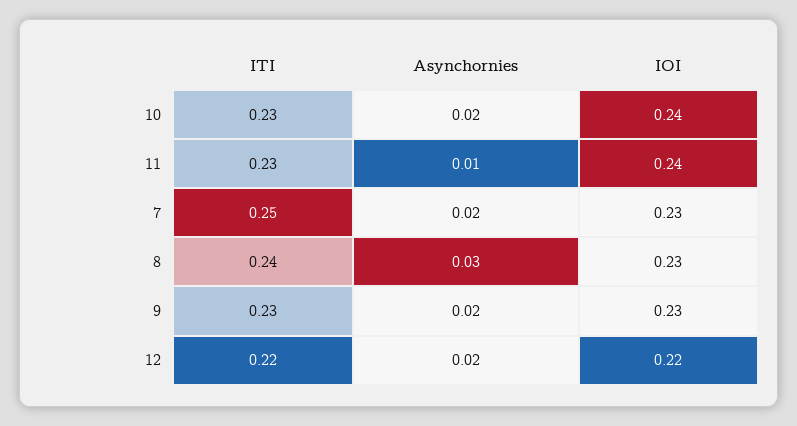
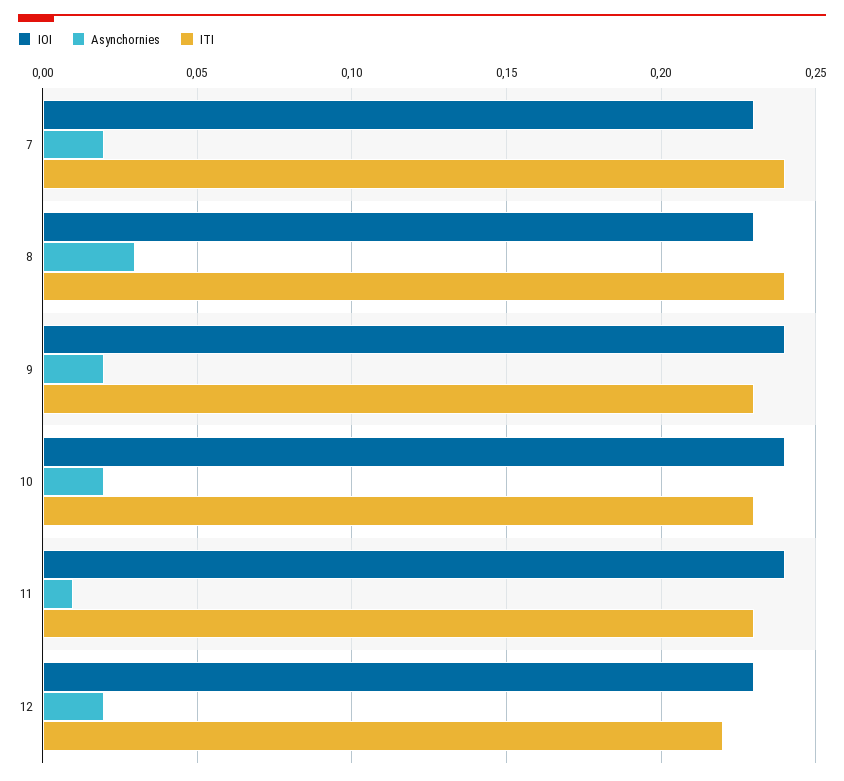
ITI, 7: 0.25 -> 0.24
IOI, 9: 0.23 -> 0.24
IOI, 12: 0.22 -> 0.23

